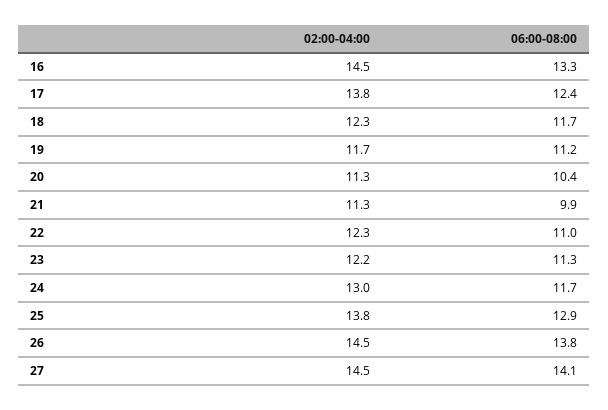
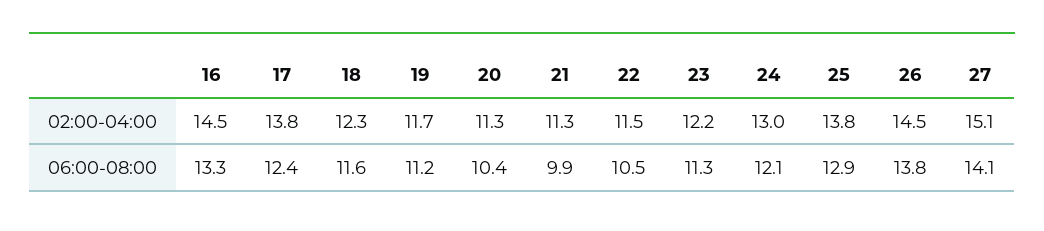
06:00-08:00, 18: 11.7 -> 11.6
02:00-04:00, 22: 12.3 -> 11.5
06:00-08:00, 22: 11 -> 10.5
06:00-08:00, 24: 11.7 -> 12.1
02:00-04:00, 27: 14.5 -> 15.1

